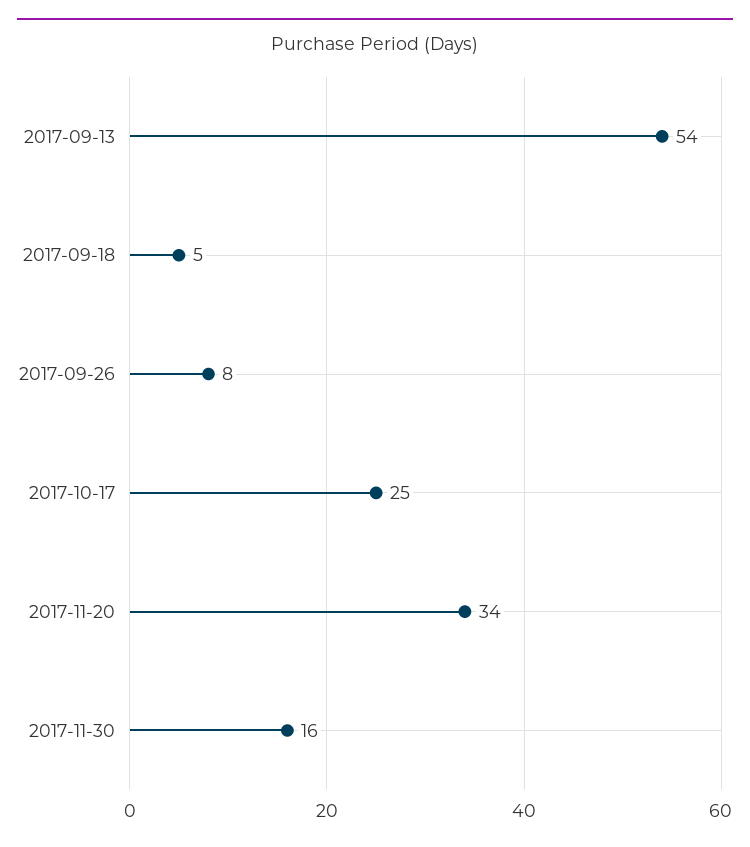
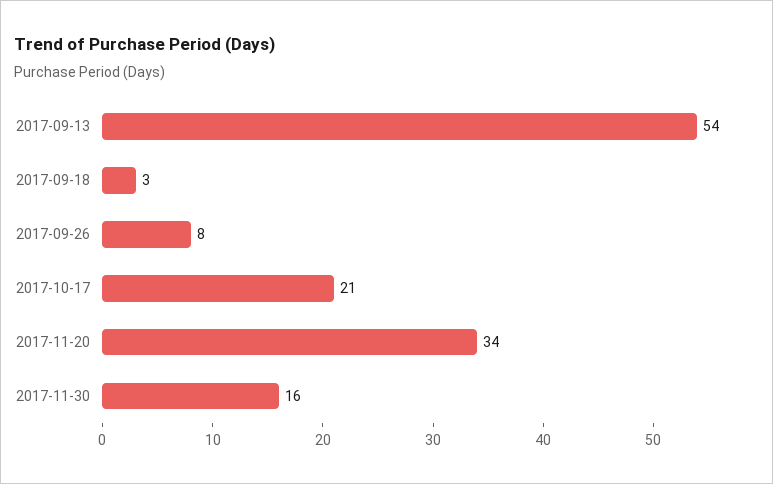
2017-09-18: 5 -> 3
2017-10-17: 25 -> 21

